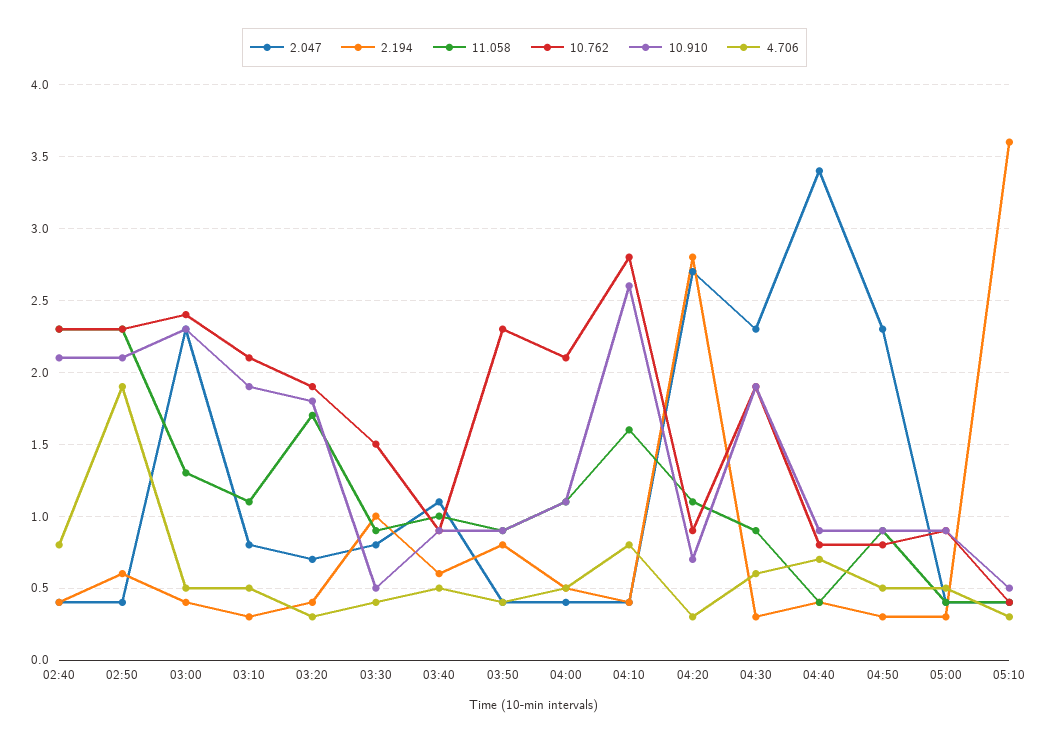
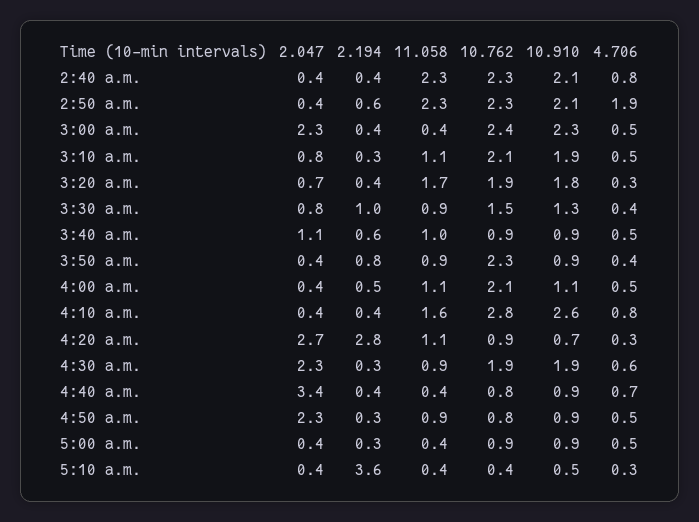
11.058, 03:00: 1.3 -> 0.4
10.910, 03:30: 0.5 -> 1.3

